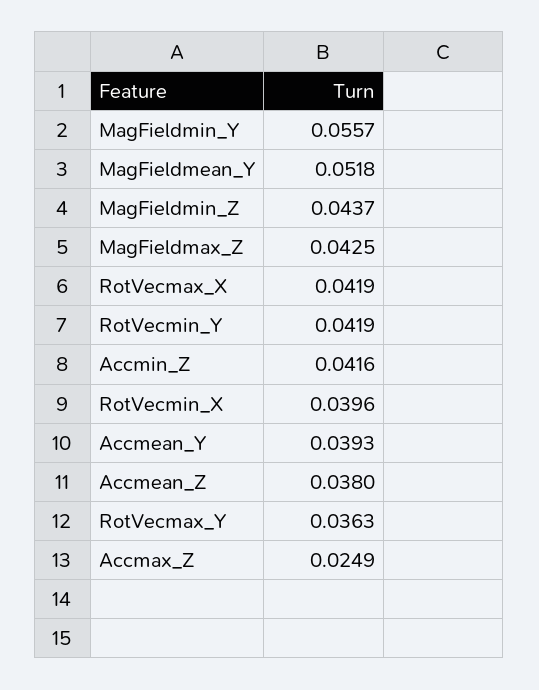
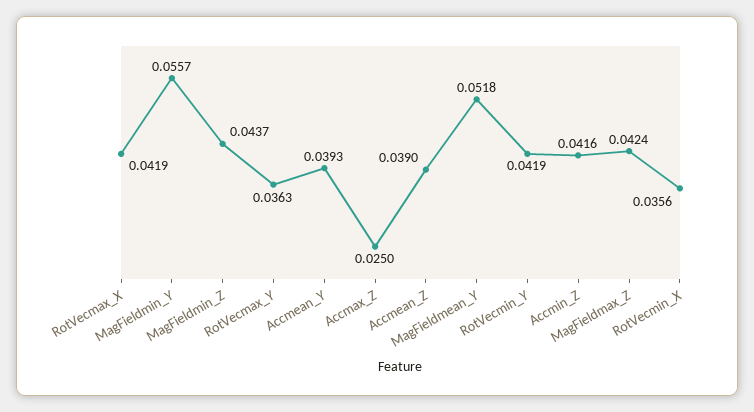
MagFieldmax_Z: 0.0425 -> 0.0424
RotVecmin_X: 0.0396 -> 0.0356
Accmean_Z: 0.038 -> 0.039
Accmax_Z: 0.0249 -> 0.025

